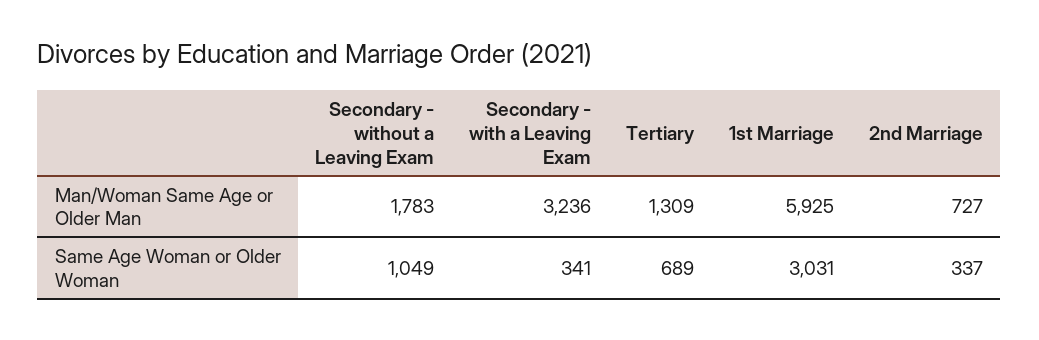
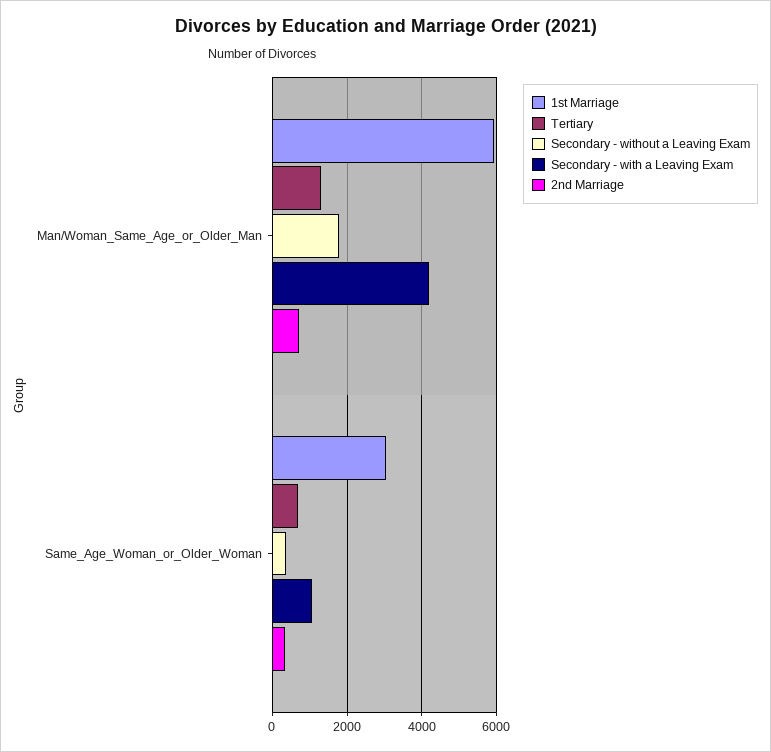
Secondary - with a Leaving Exam, Man/Woman Same Age or Older Man: 3236 -> 4200
Secondary - without a Leaving Exam, Same Age Woman or Older Woman: 1049 -> 400
Secondary - with a Leaving Exam, Same Age Woman or Older Woman: 341 -> 1000

